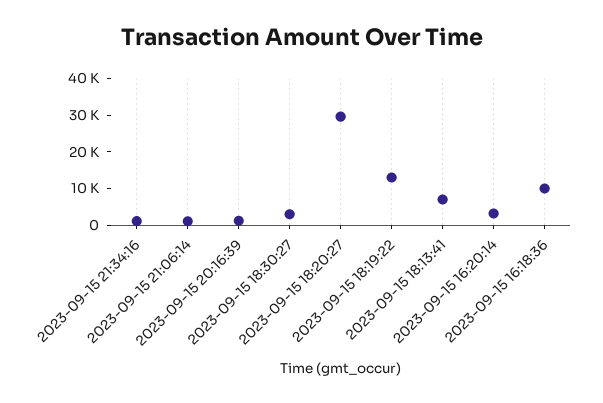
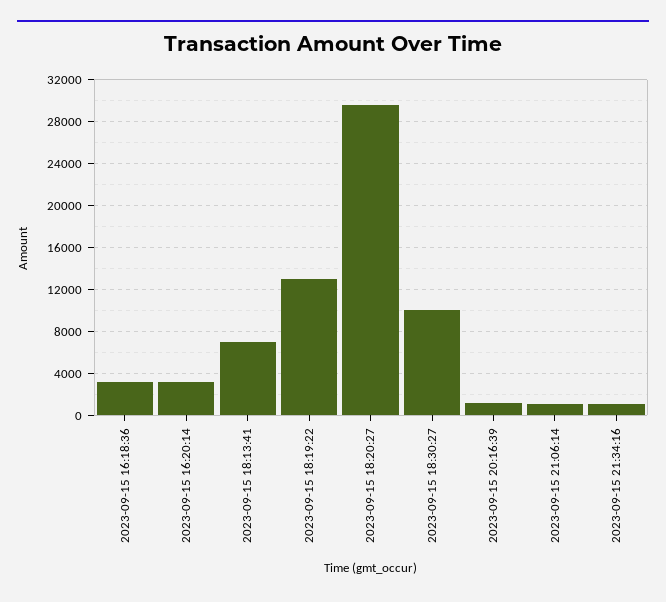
2023-09-15 18:30:27: 2500 -> 10000
2023-09-15 16:18:36: 10000 -> 3000

